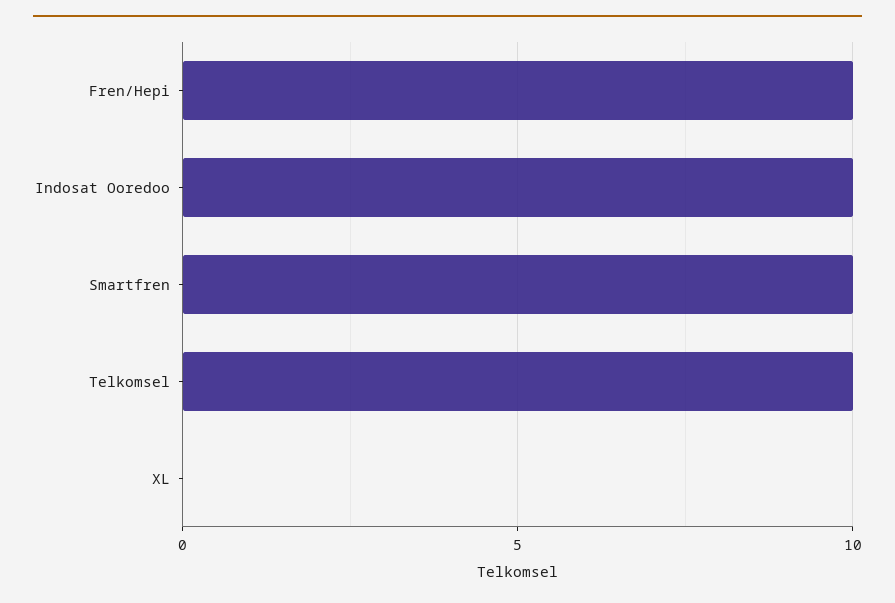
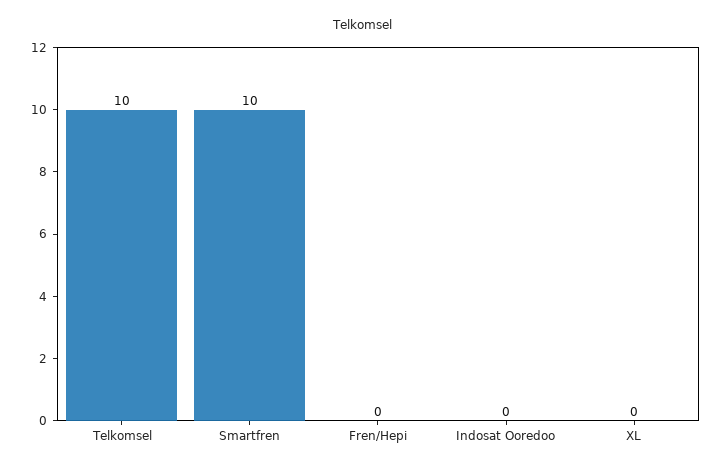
Fren/Hepi: 10 -> 0
Indosat Ooredoo: 10 -> 0

